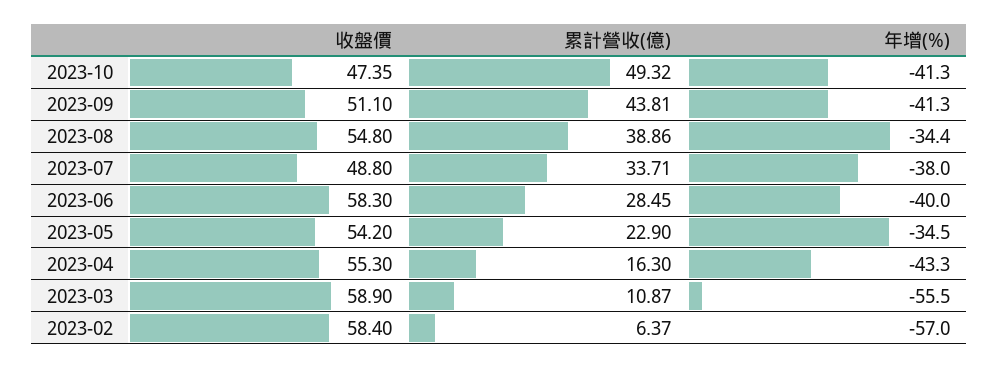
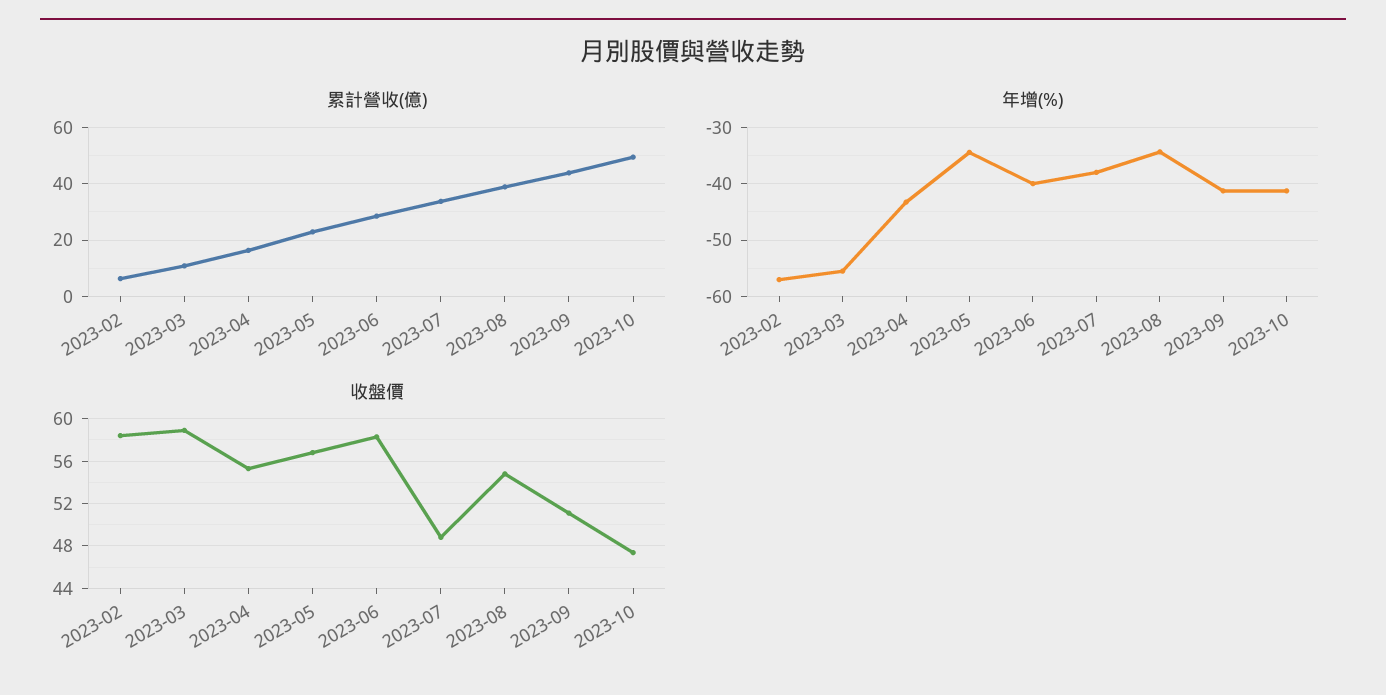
收盤價, 2023-05: 54.2 -> 57

